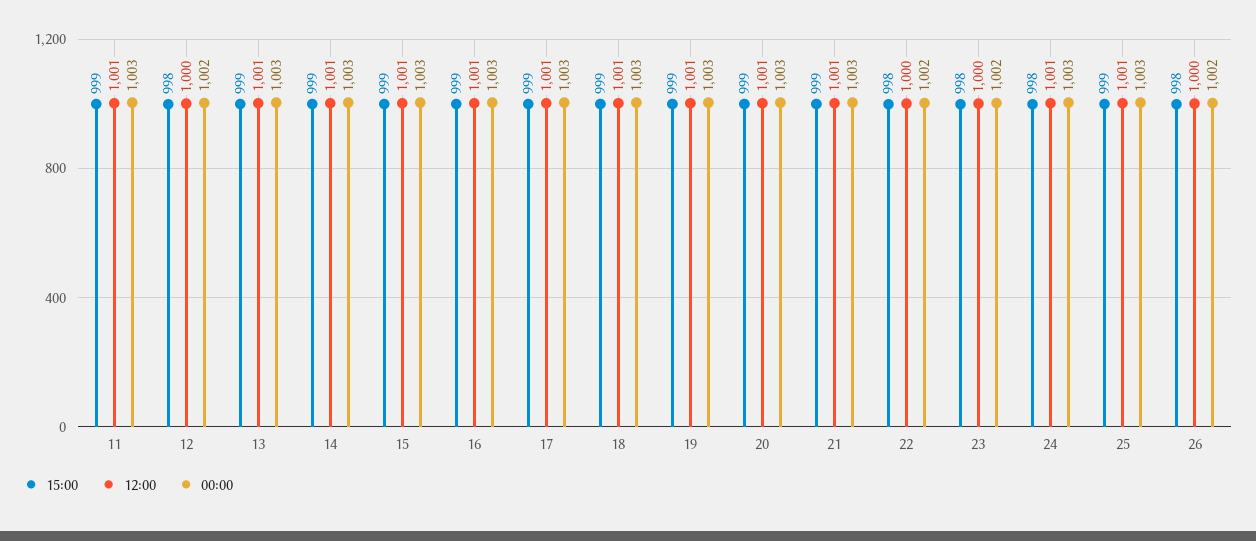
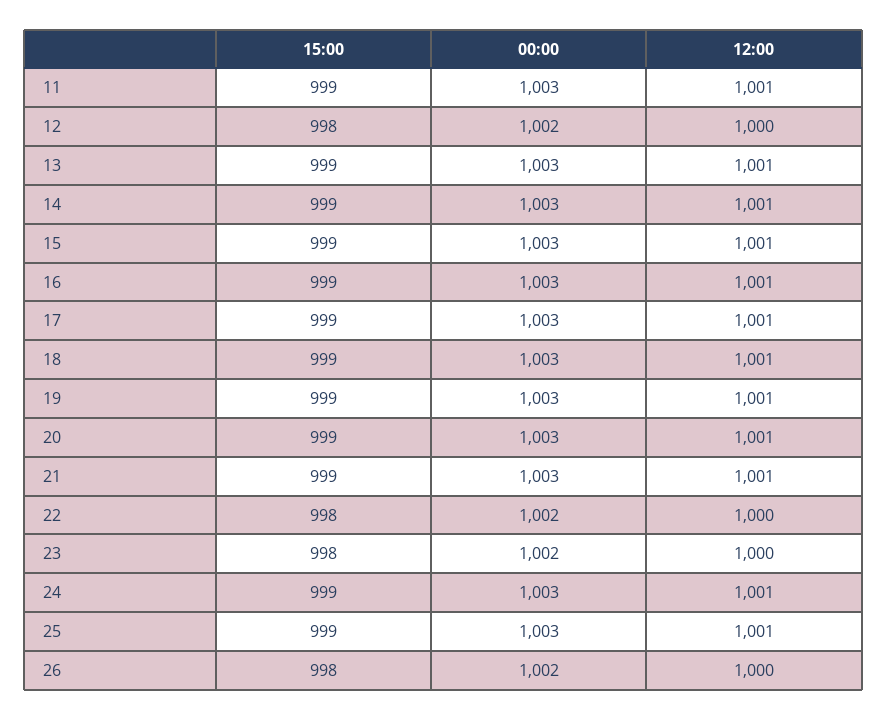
15:00, 24: 998 -> 999

